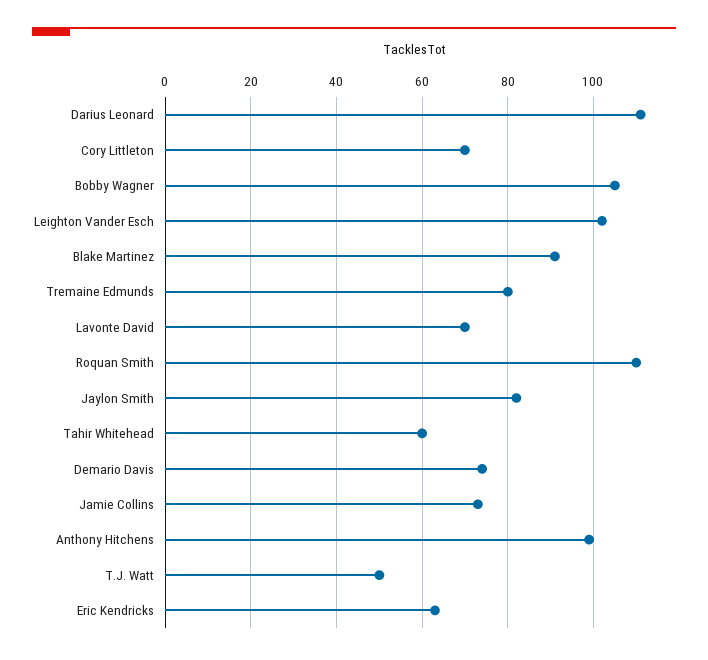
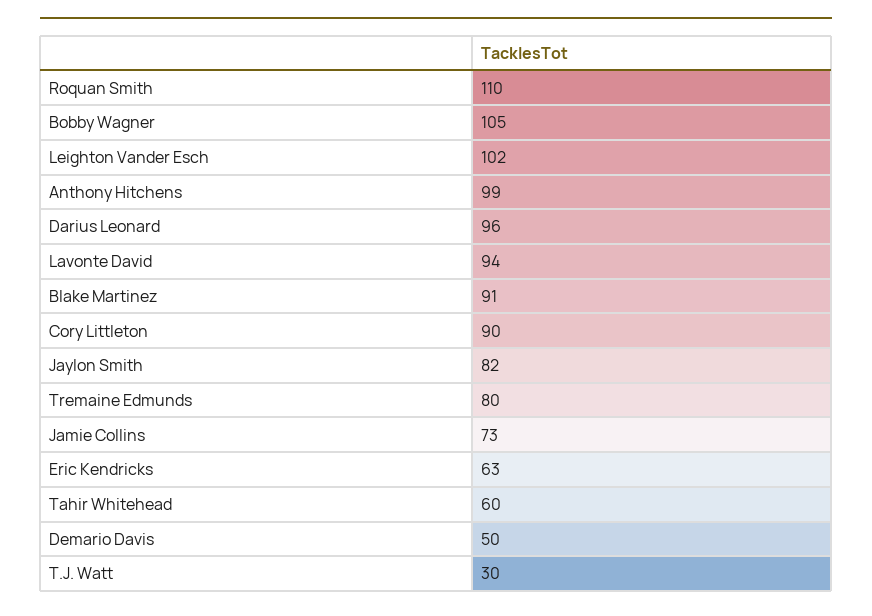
Darius Leonard: 110 -> 96
Cory Littleton: 70 -> 90
Lavonte David: 70 -> 94
Demario Davis: 75 -> 50
T.J. Watt: 50 -> 30

